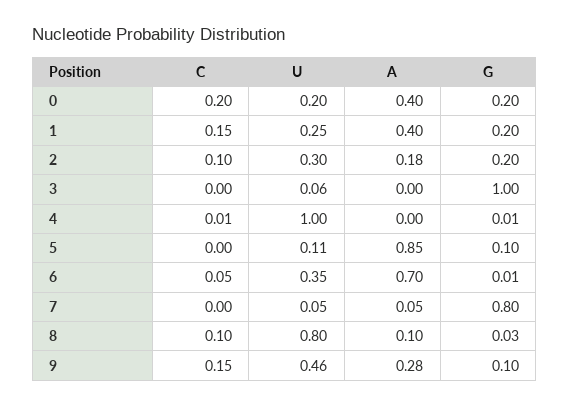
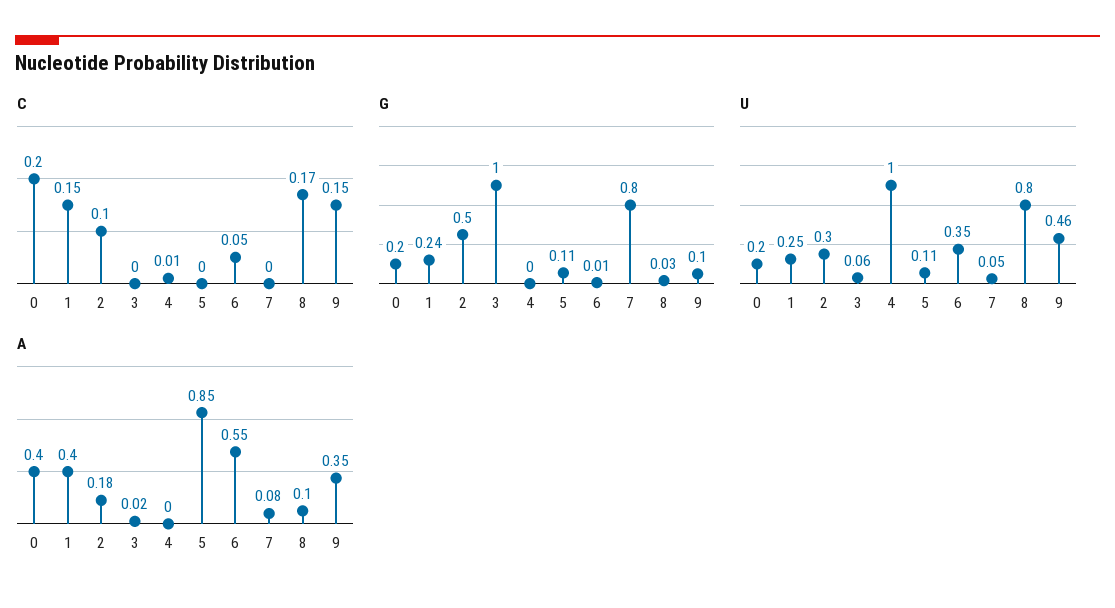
G, 1: 0.2 -> 0.24
G, 2: 0.2 -> 0.5
A, 3: 0 -> 0.02
G, 4: 0.01 -> 0
G, 5: 0.1 -> 0.11
A, 6: 0.7 -> 0.55
A, 7: 0.05 -> 0.08
C, 8: 0.1 -> 0.17
A, 9: 0.28 -> 0.35

